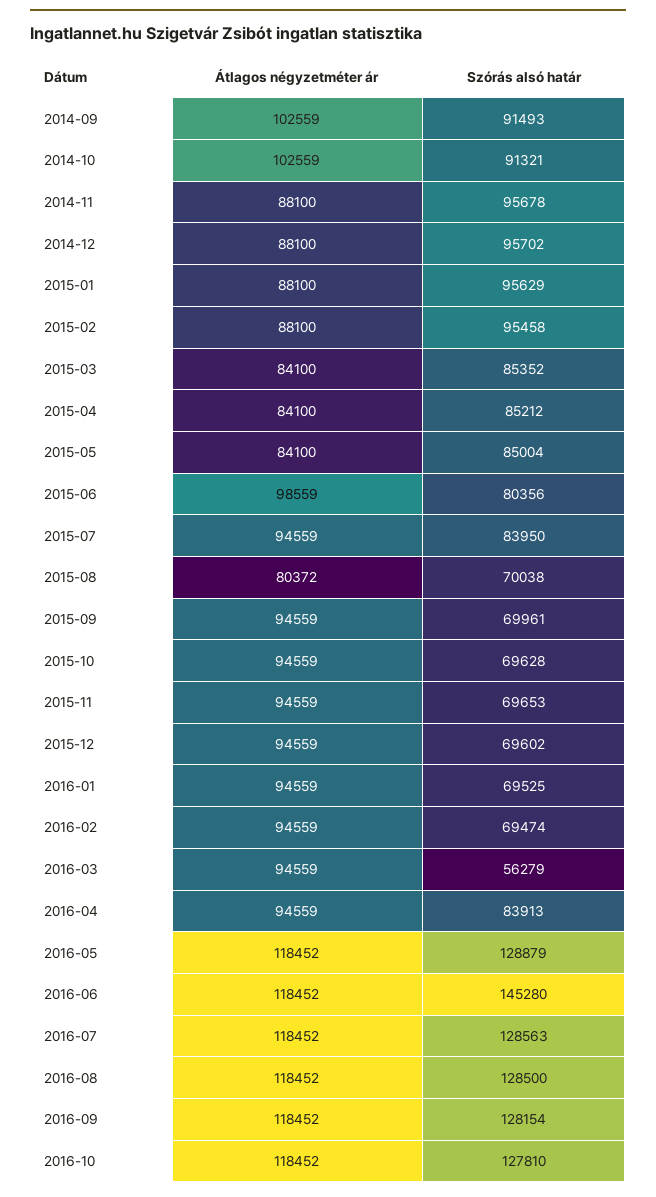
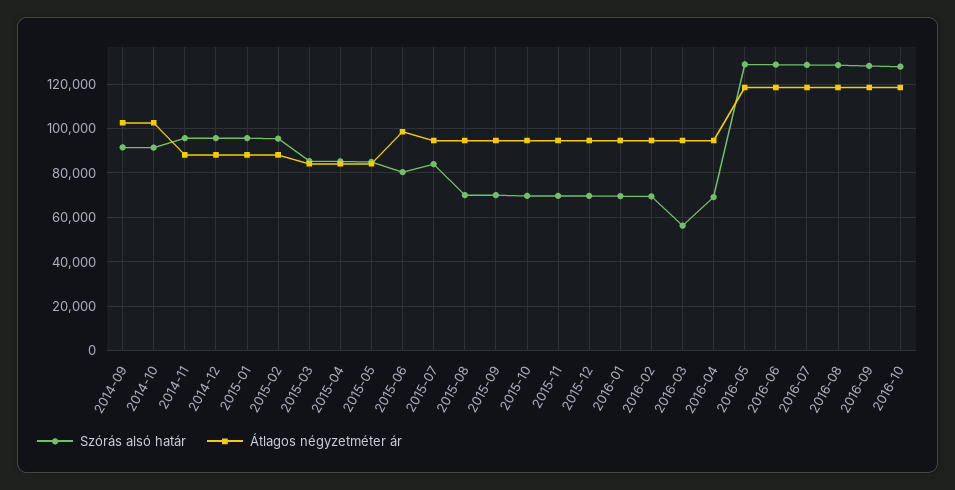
Átlagos négyzetméter ár, 2015-08: 80372 -> 95000
Szórás alsó határ, 2016-04: 83913 -> 70000
Szórás alsó határ, 2016-06: 145280 -> 130000

